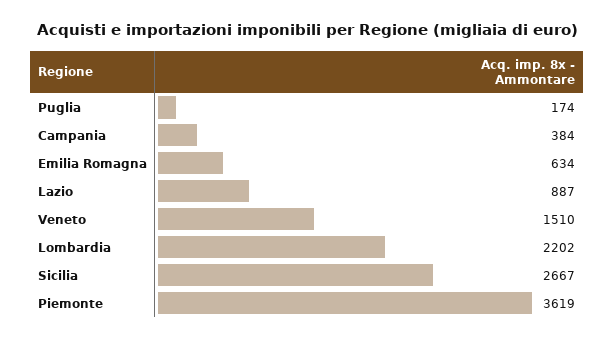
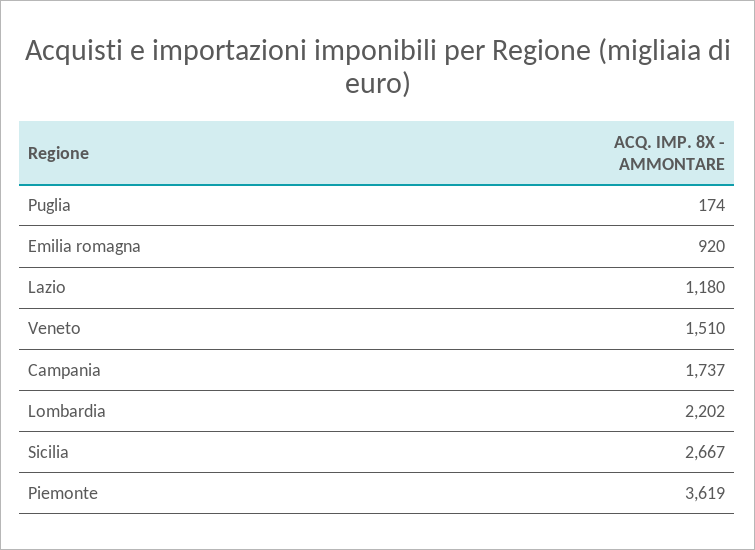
Campania: 384 -> 1737
Emilia Romagna: 634 -> 920
Lazio: 887 -> 1180

